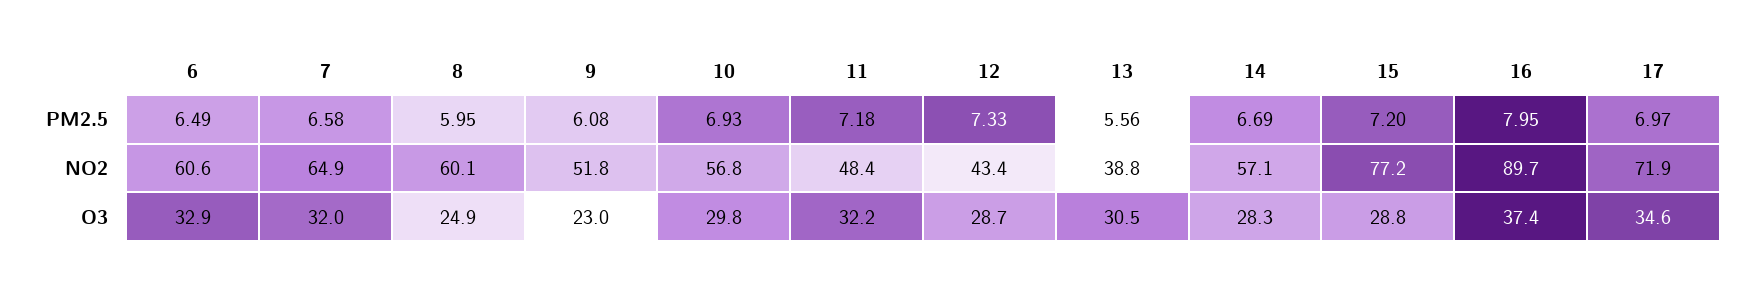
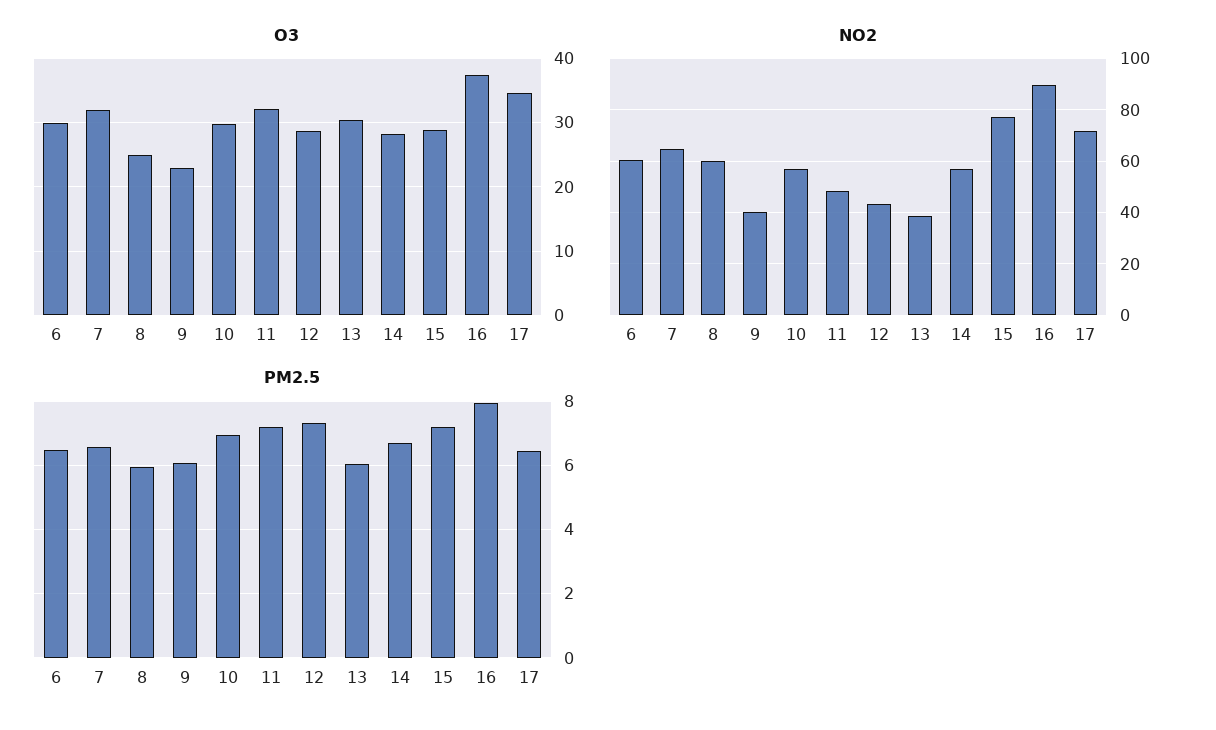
PM2.5, 13: 5.56 -> 6
PM2.5, 17: 6.97 -> 6.4
NO2, 9: 51.8 -> 40
O3, 6: 32.9 -> 30

